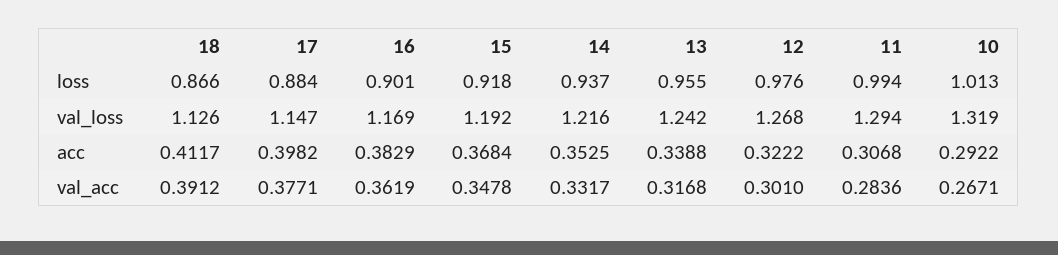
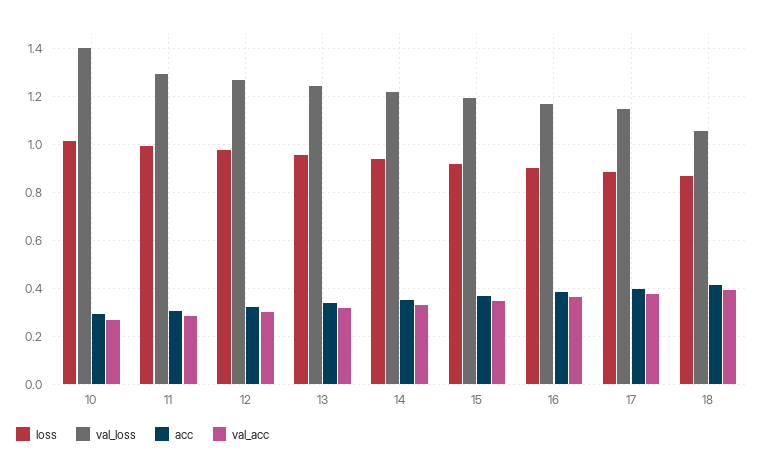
val_loss, 18: 1.126 -> 1.05
val_loss, 10: 1.319 -> 1.4

